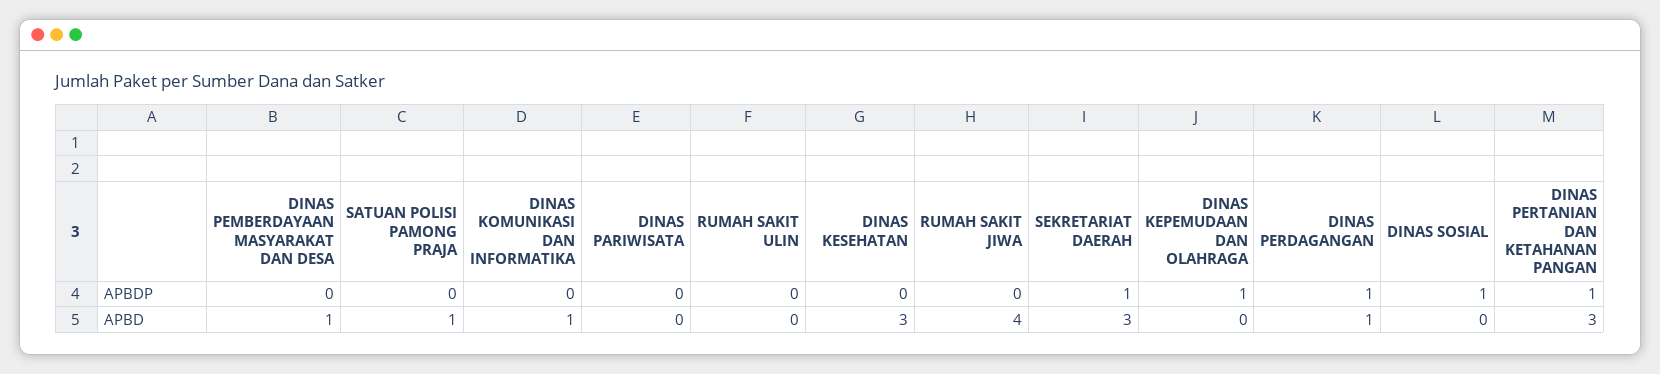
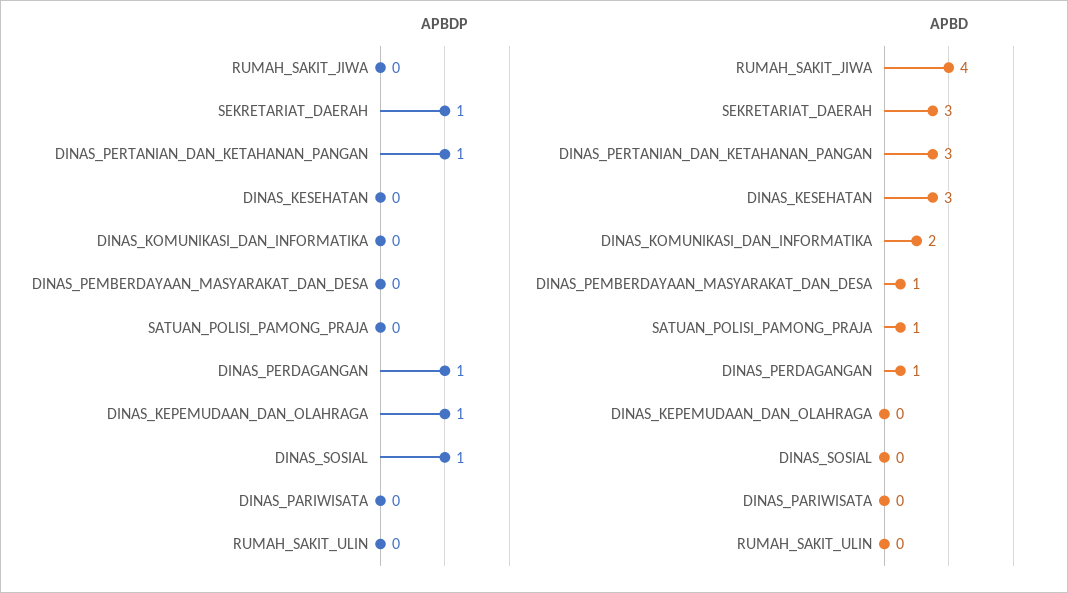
APBD, DINAS KOMUNIKASI DAN INFORMATIKA: 1 -> 2

